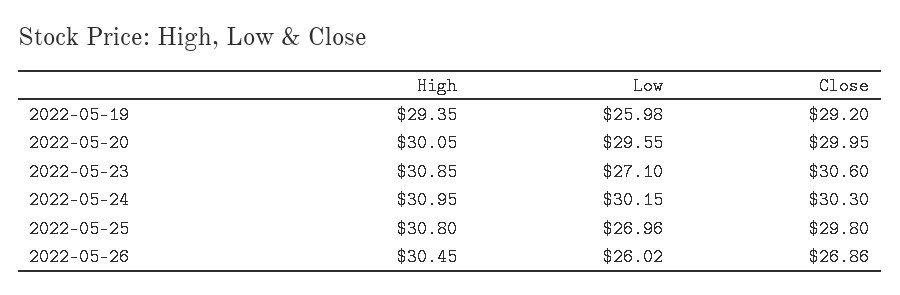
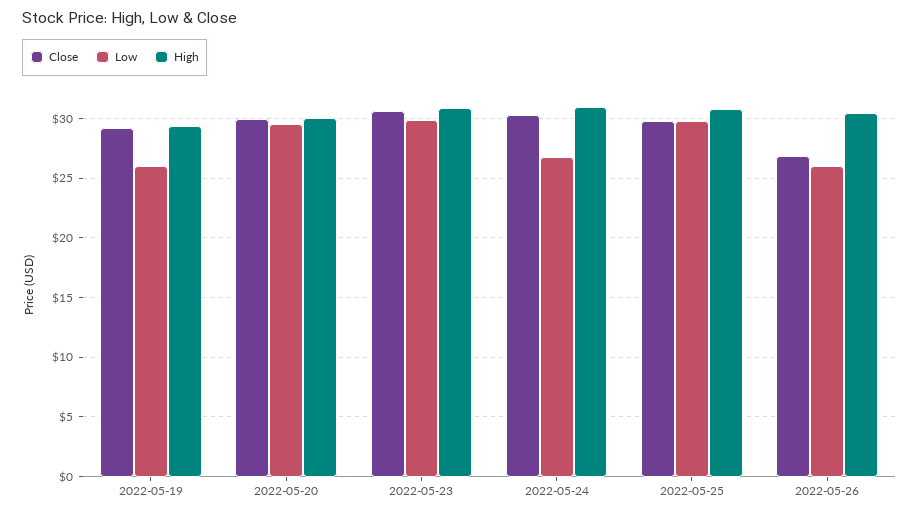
Low, 2022-05-23: 27.1 -> 30
Low, 2022-05-24: 30.15 -> 27
Low, 2022-05-25: 26.96 -> 30

